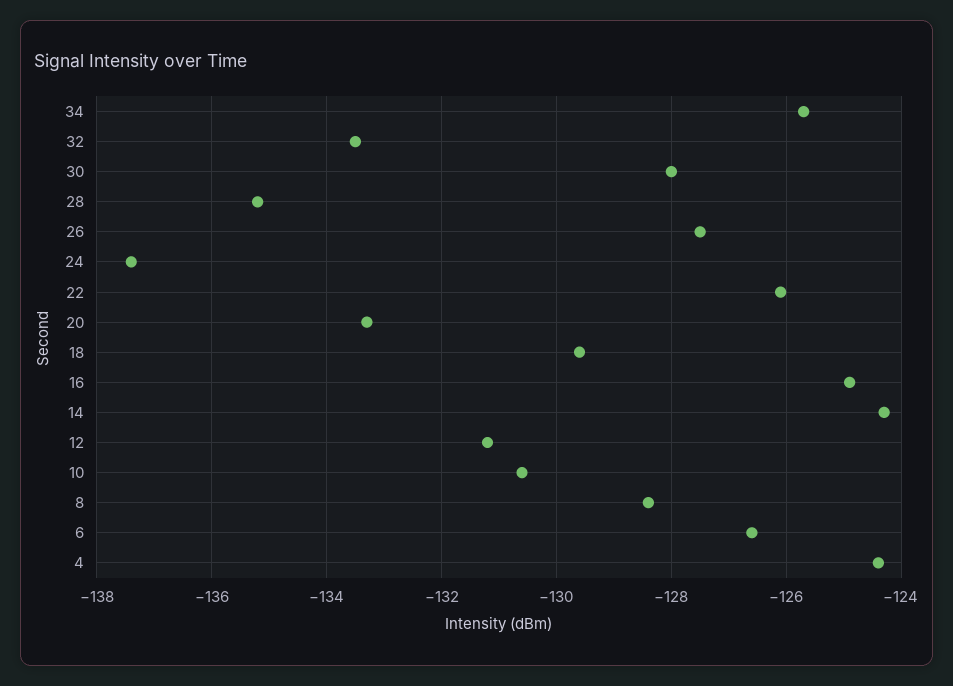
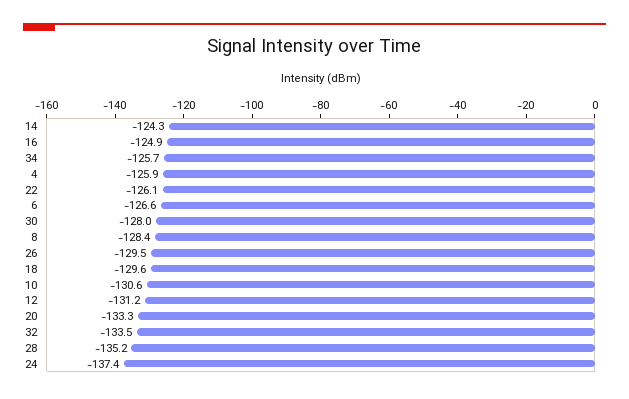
26: -127.5 -> -129.5
4: -124.5 -> -125.9

